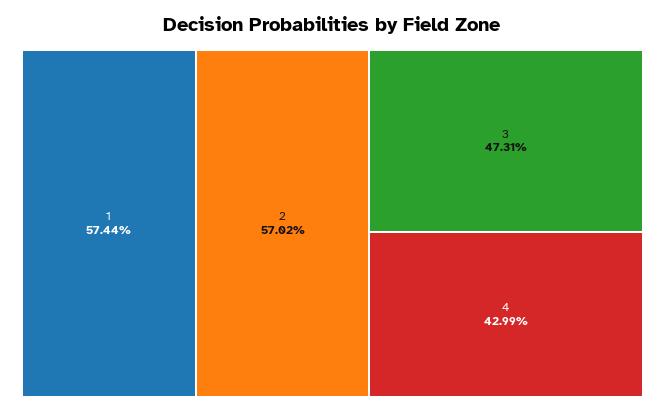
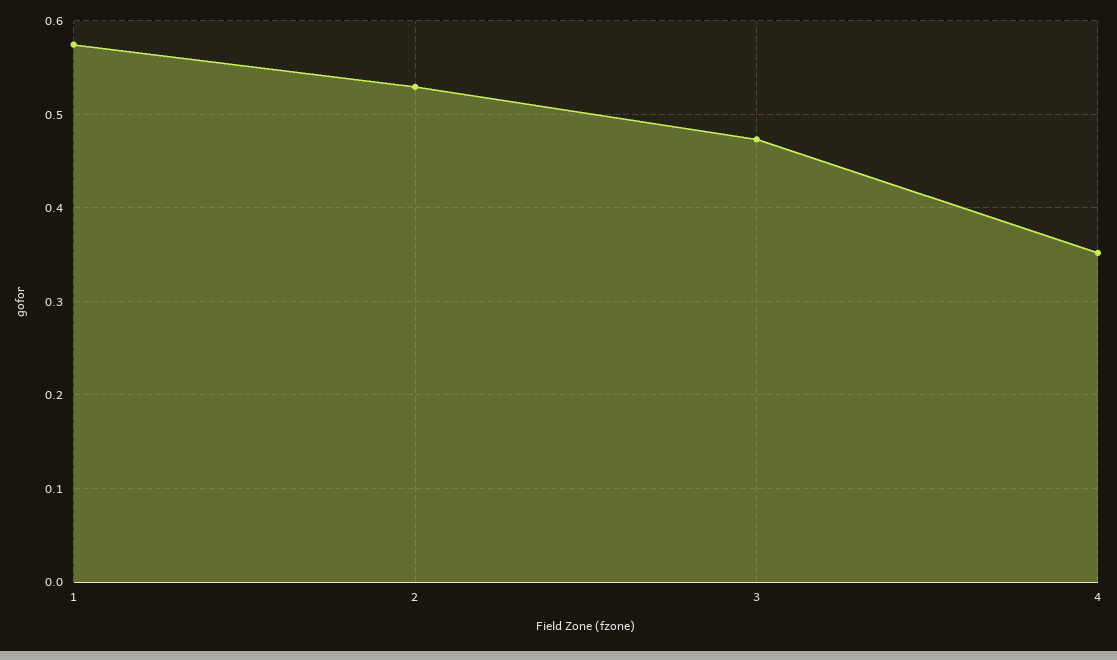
2: 0.5702 -> 0.53
4: 0.4299 -> 0.35

